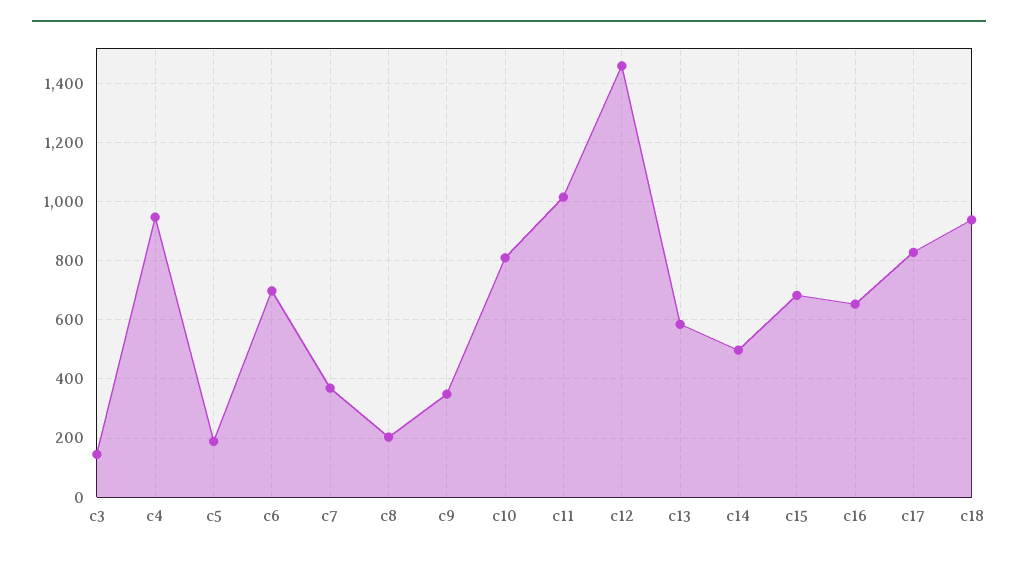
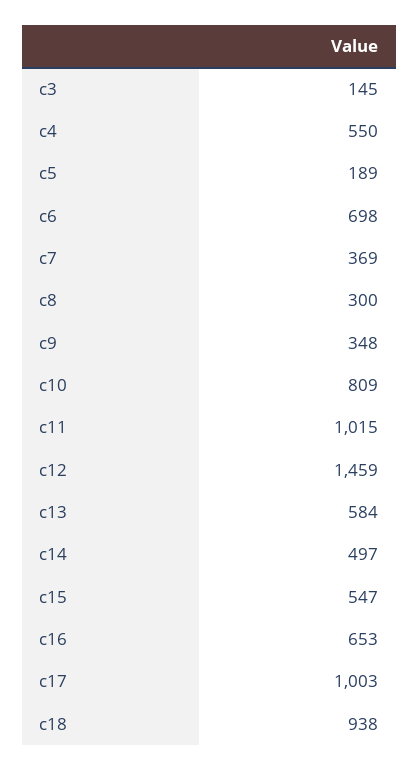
c4: 950 -> 550
c8: 200 -> 300
c15: 675 -> 547
c17: 825 -> 1003

